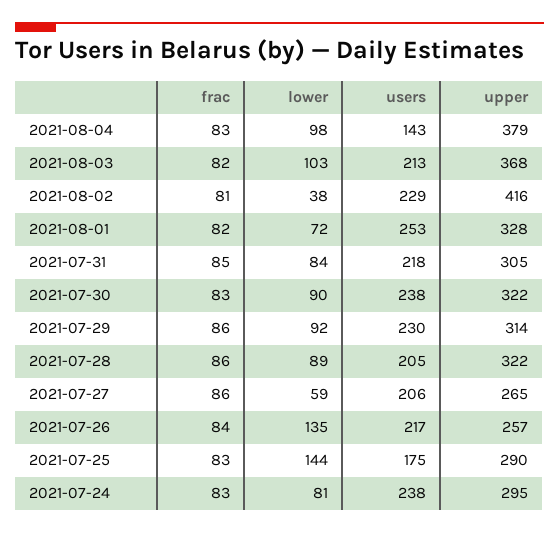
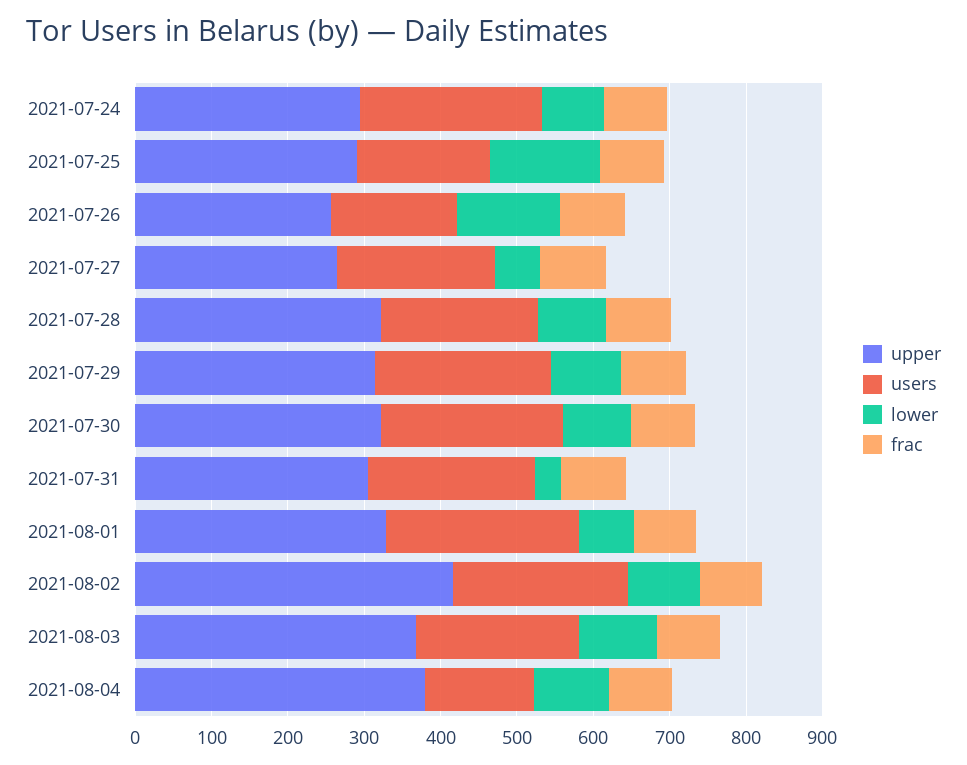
lower, 2021-08-02: 38 -> 100
lower, 2021-07-31: 84 -> 40
users, 2021-07-26: 217 -> 160

